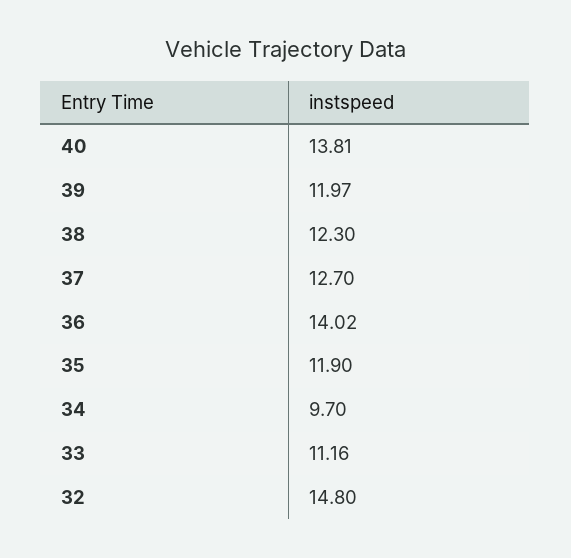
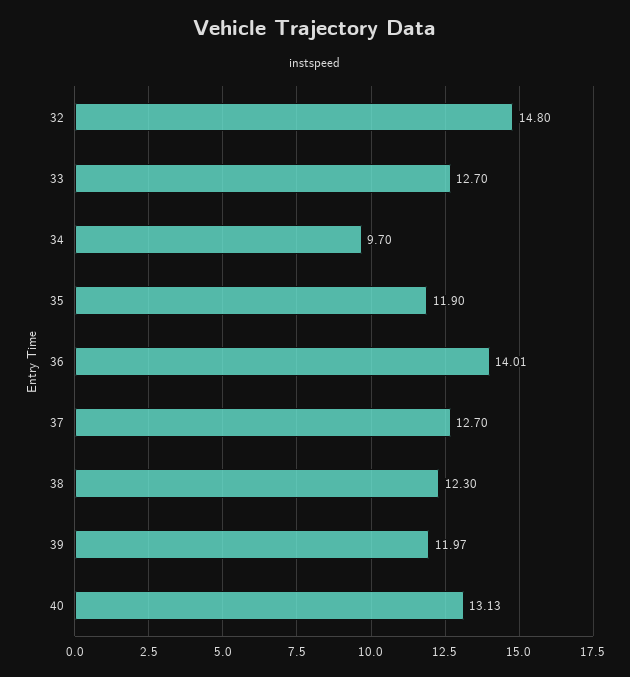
40: 13.81 -> 13.13
36: 14.02 -> 14.01
33: 11.16 -> 12.7

